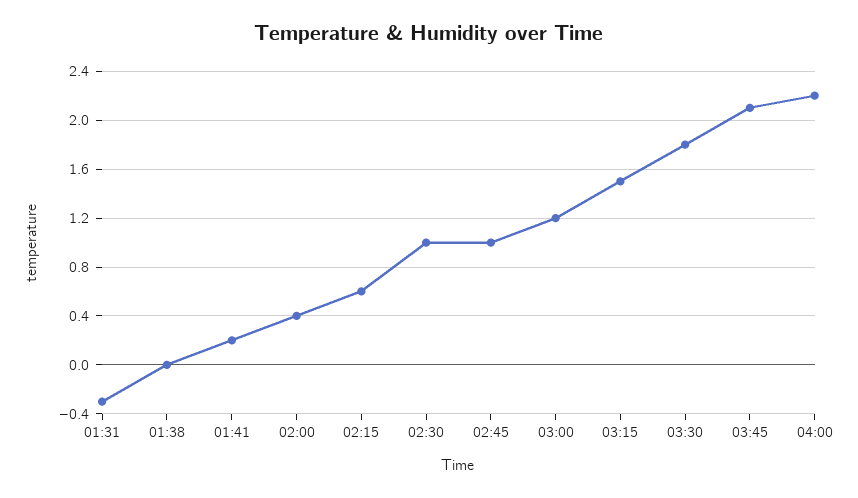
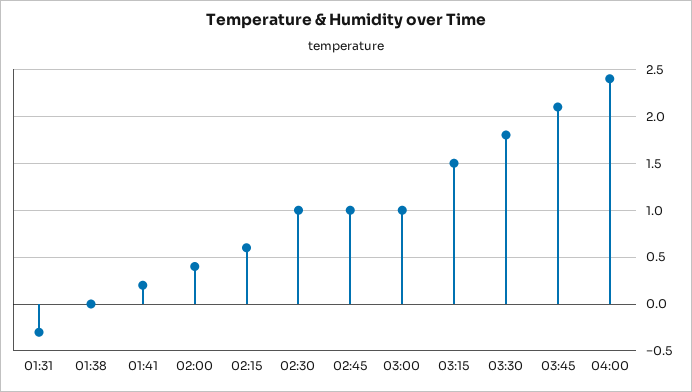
03:00: 1.2 -> 1
04:00: 2.2 -> 2.4

